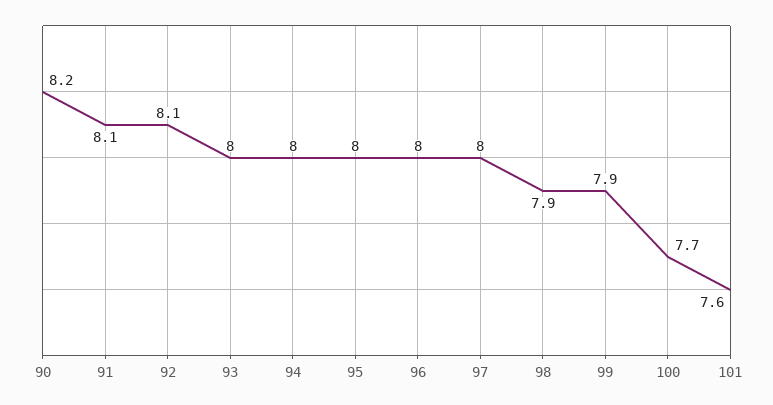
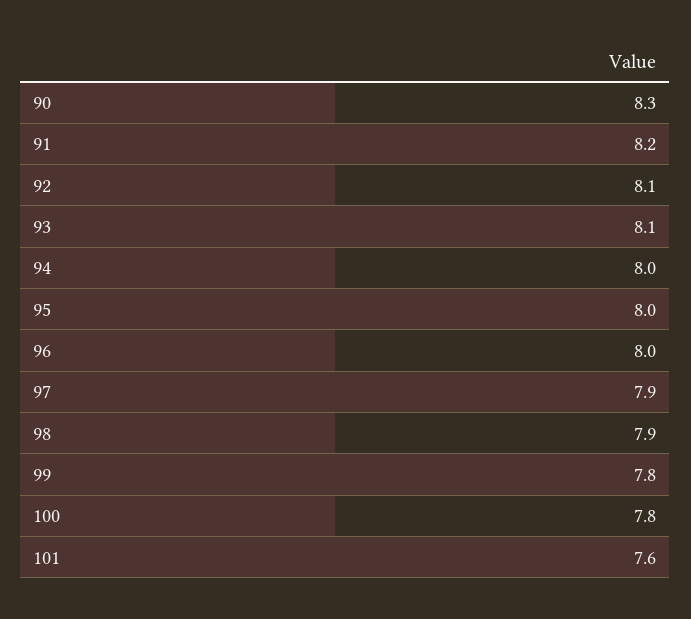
90: 8.2 -> 8.3
91: 8.1 -> 8.2
93: 8 -> 8.1
97: 8 -> 7.9
99: 7.9 -> 7.8
100: 7.7 -> 7.8

